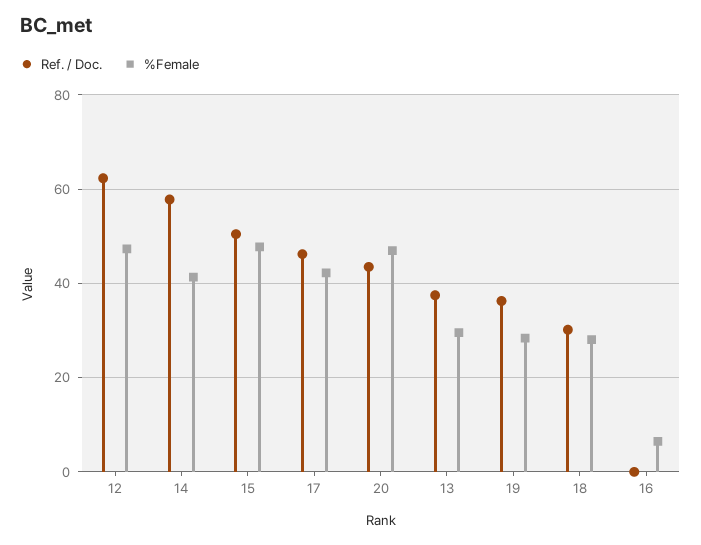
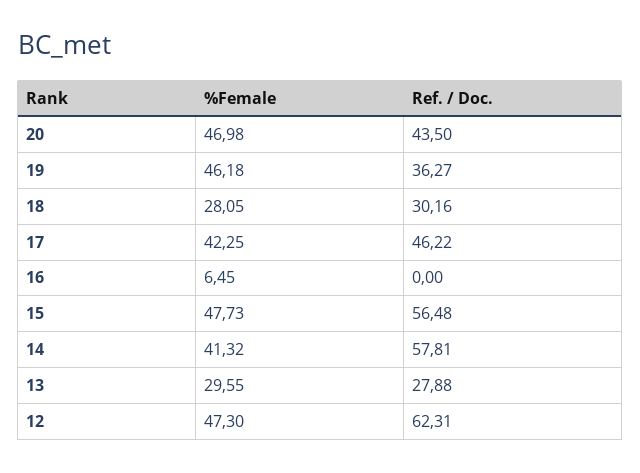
Ref. / Doc., 15: 50 -> 56.48
Ref. / Doc., 13: 38 -> 27.88
%Female, 19: 28 -> 46.18

